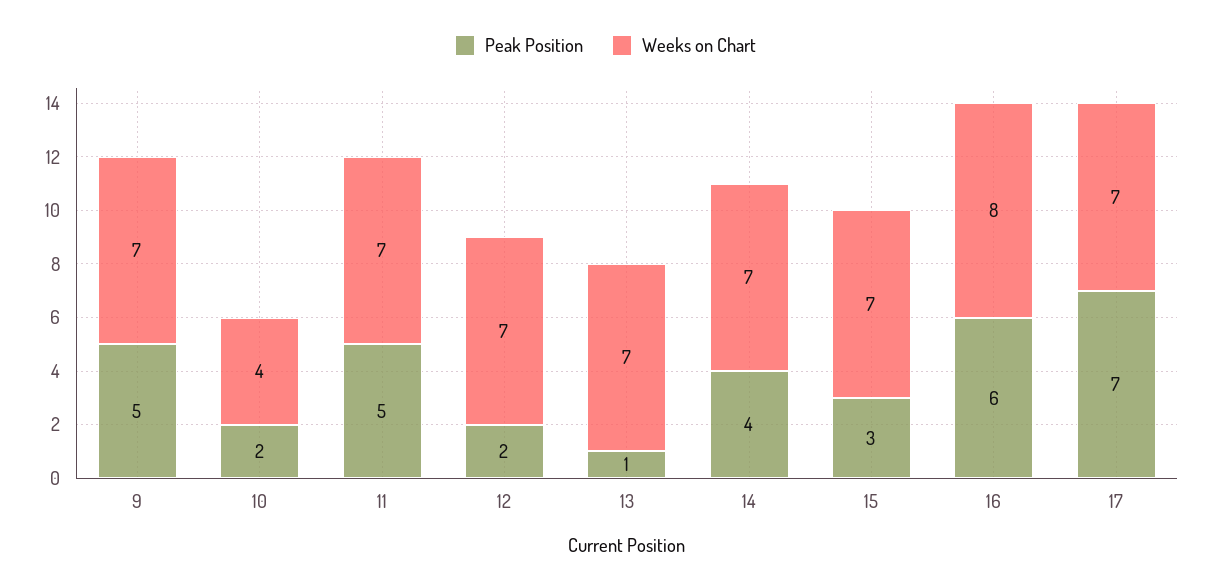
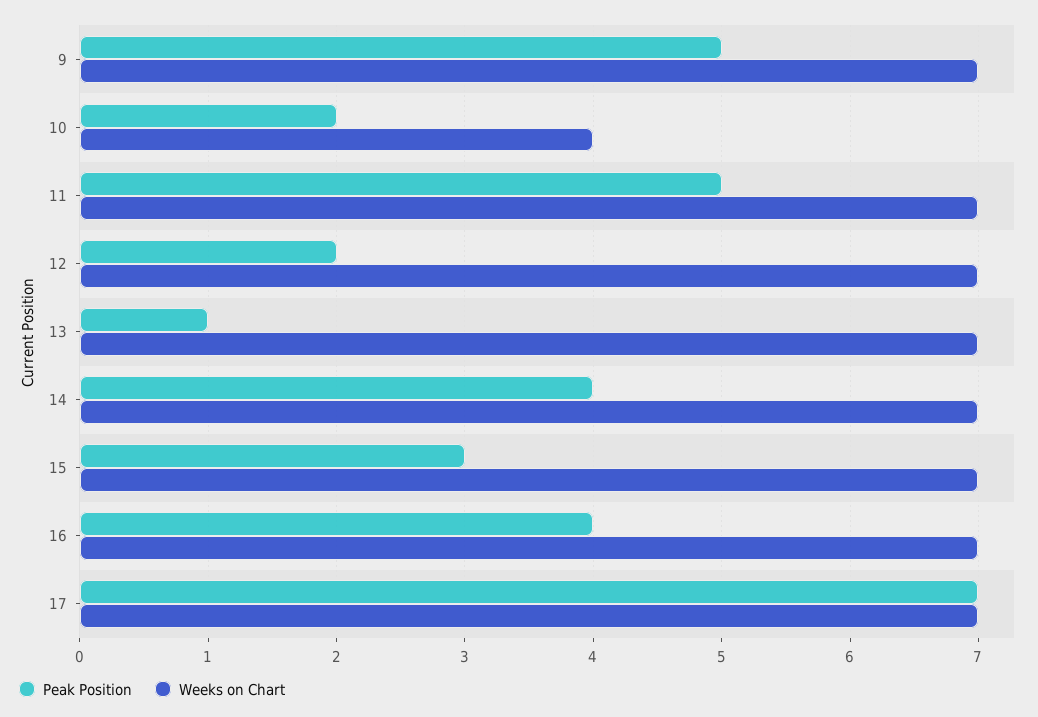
Peak Position, 16: 6 -> 4
Weeks on Chart, 16: 8 -> 7

